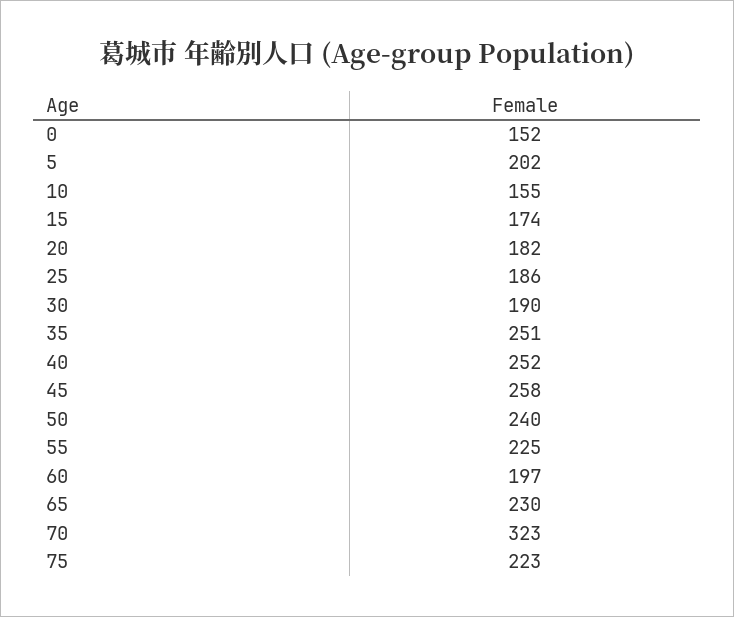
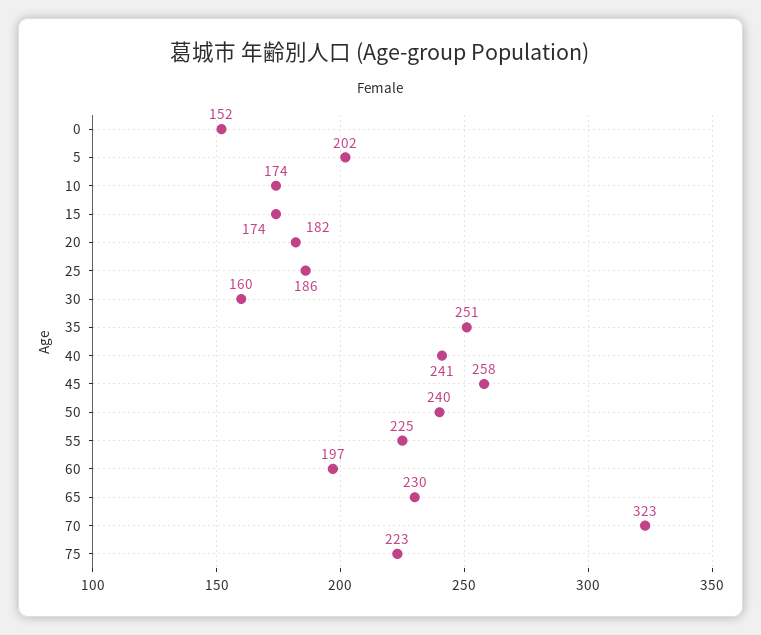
10: 155 -> 174
30: 190 -> 160
40: 252 -> 241

